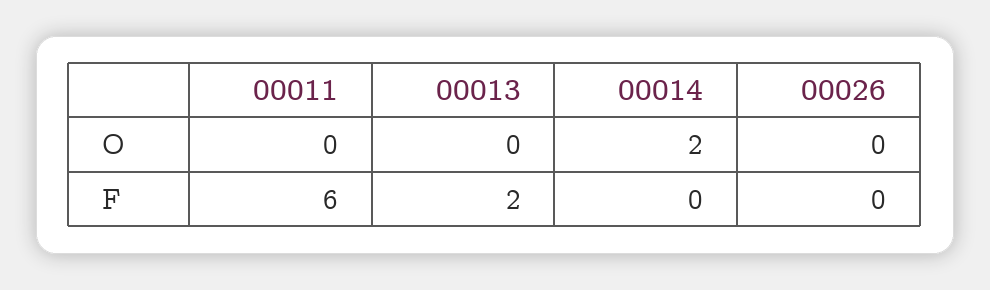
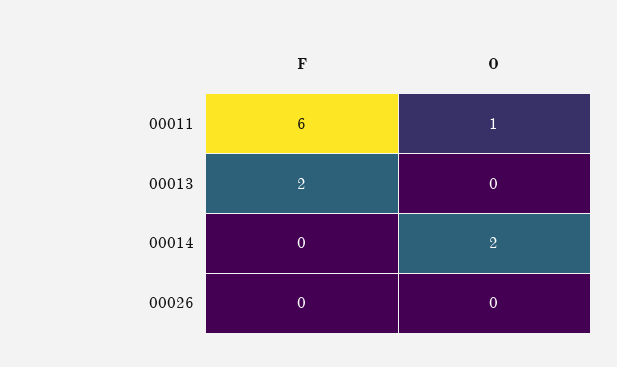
00011, O: 0 -> 1

